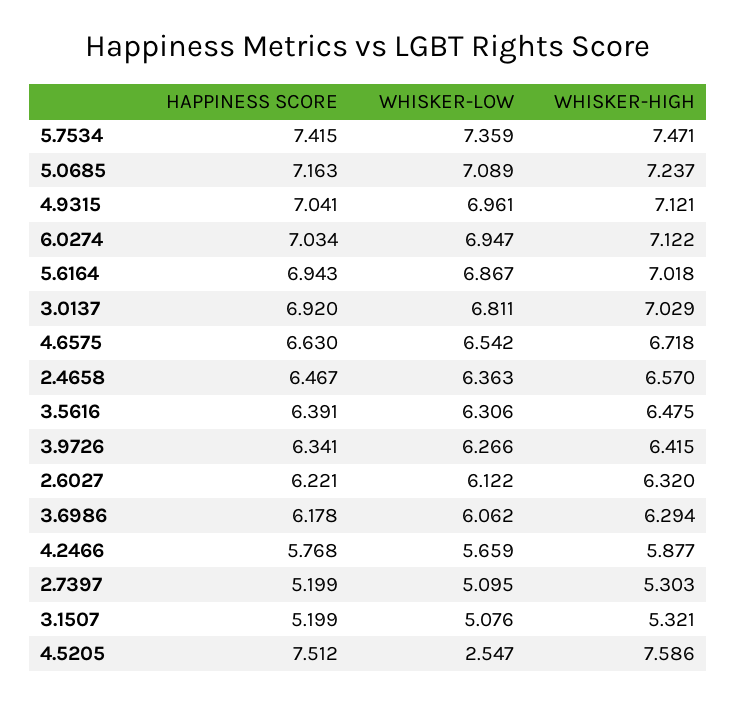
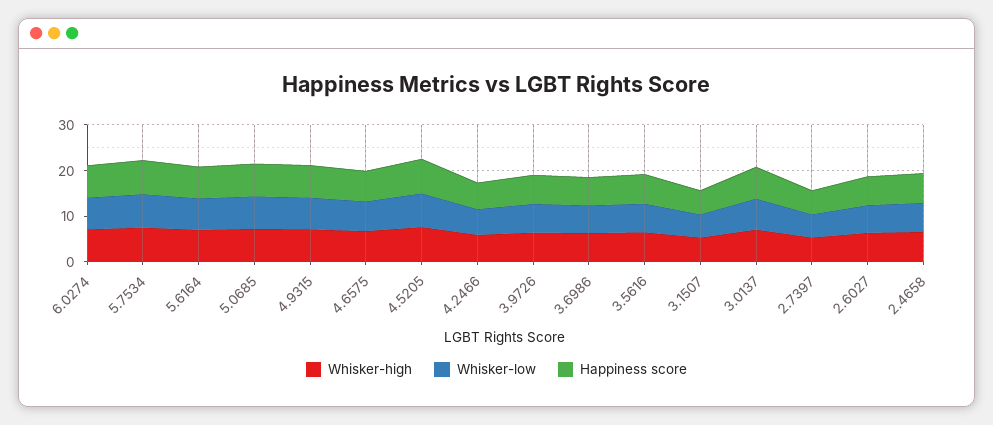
WHISKER-LOW, 4.5205: 2.547 -> 8

